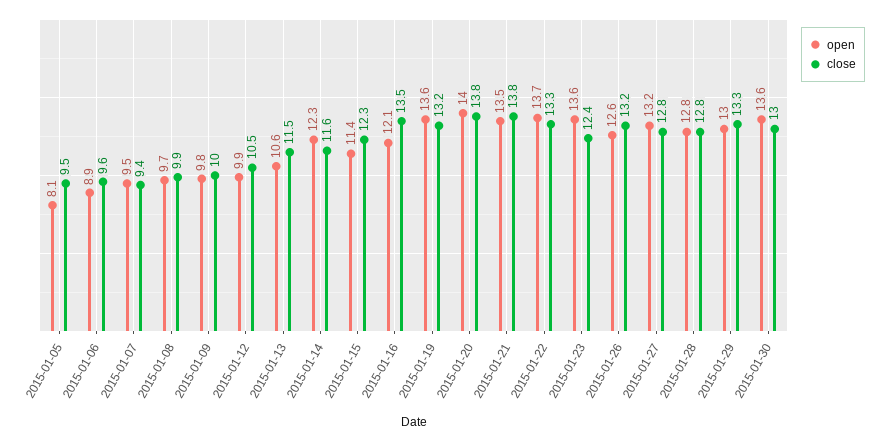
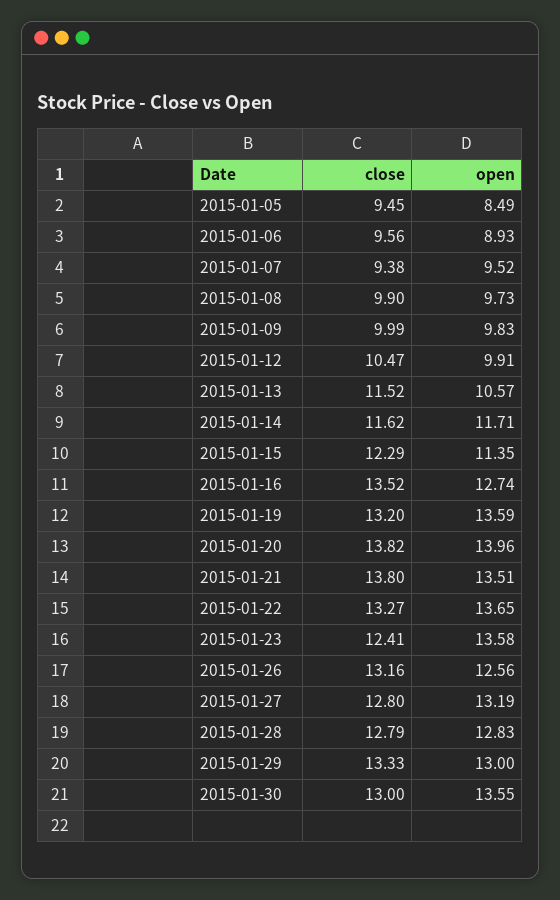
open, 2015-01-05: 8.1 -> 8.49
open, 2015-01-14: 12.3 -> 11.71
open, 2015-01-16: 12.1 -> 12.74

